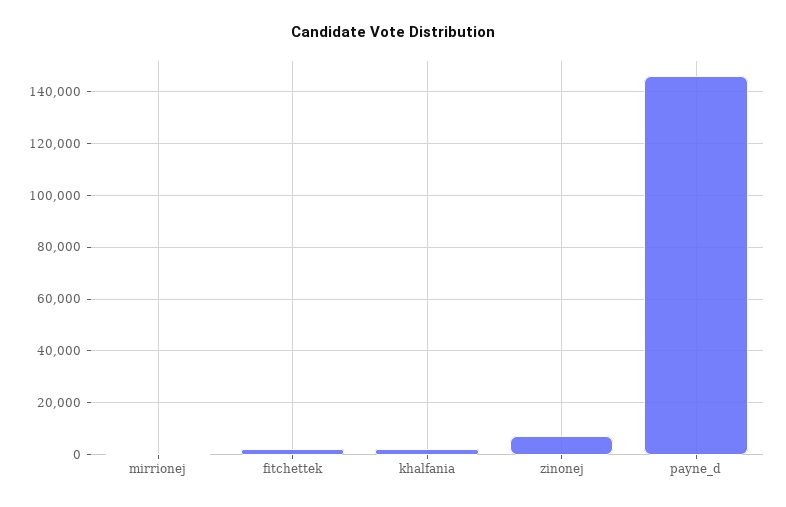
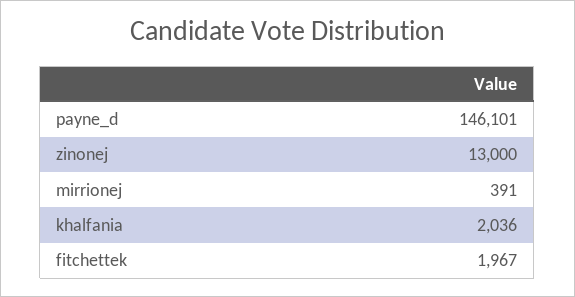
zinonej: 7500 -> 13000

